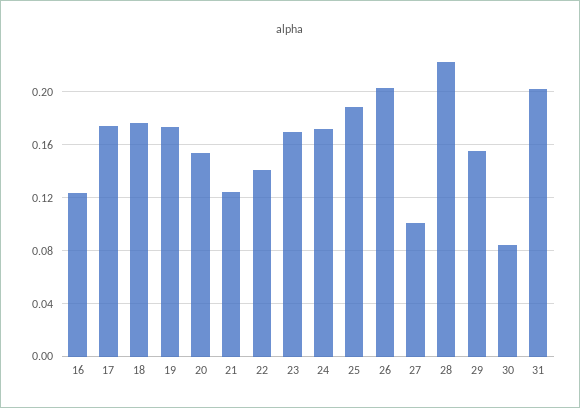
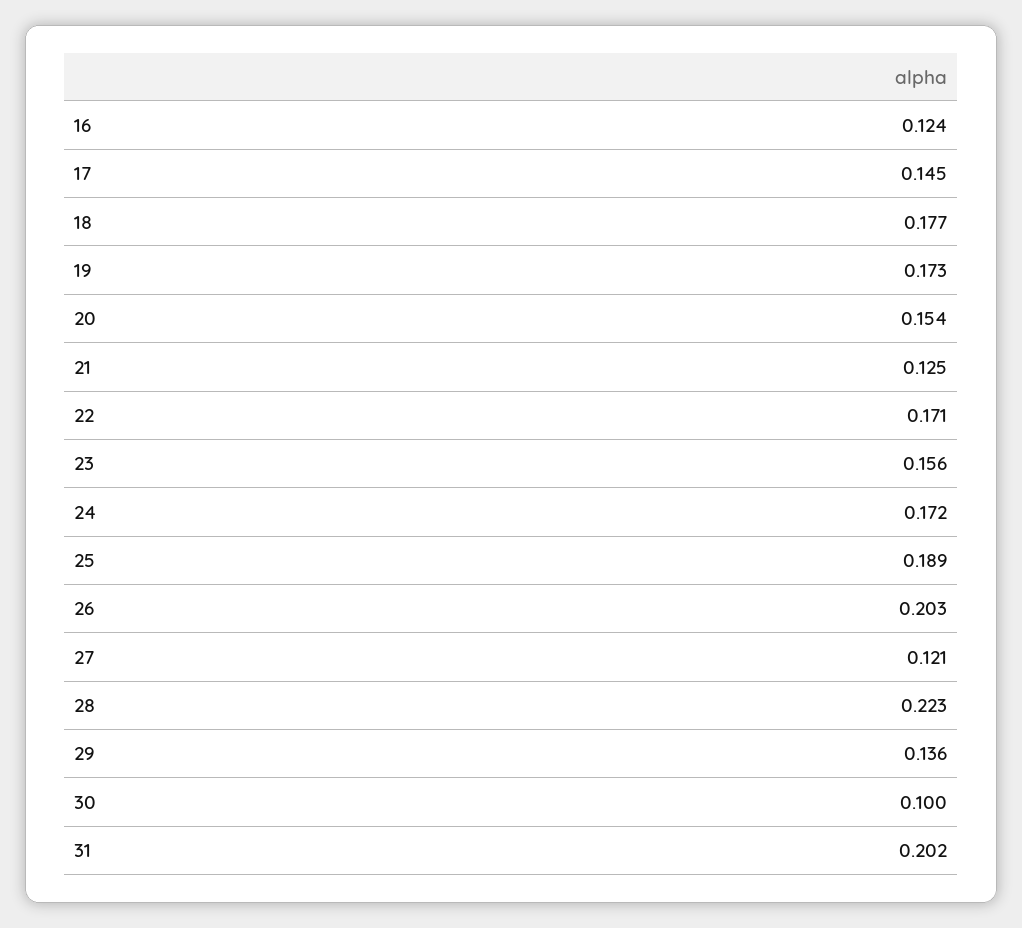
17: 0.175 -> 0.145
22: 0.14 -> 0.171
23: 0.17 -> 0.156
27: 0.1 -> 0.121
29: 0.155 -> 0.136
30: 0.085 -> 0.1

